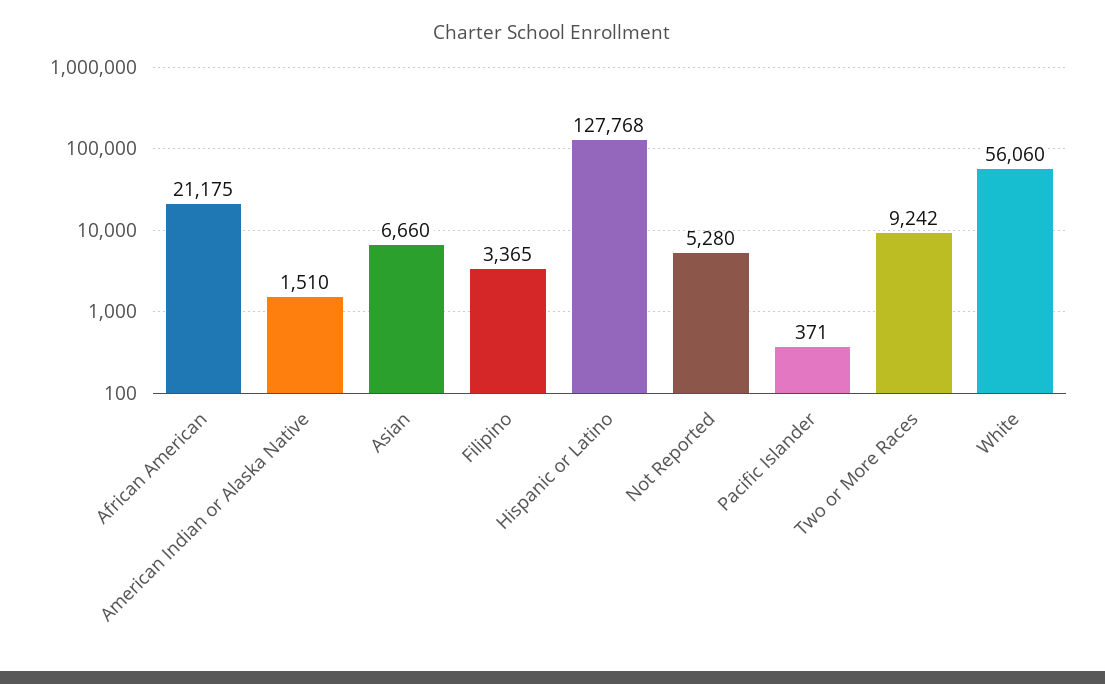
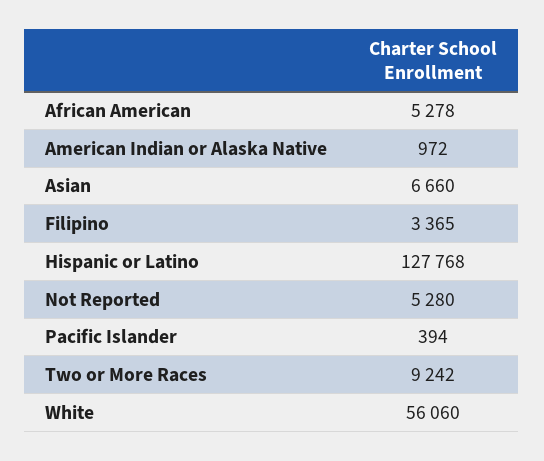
African American: 21175 -> 5278
American Indian or Alaska Native: 1510 -> 972
Pacific Islander: 371 -> 394

